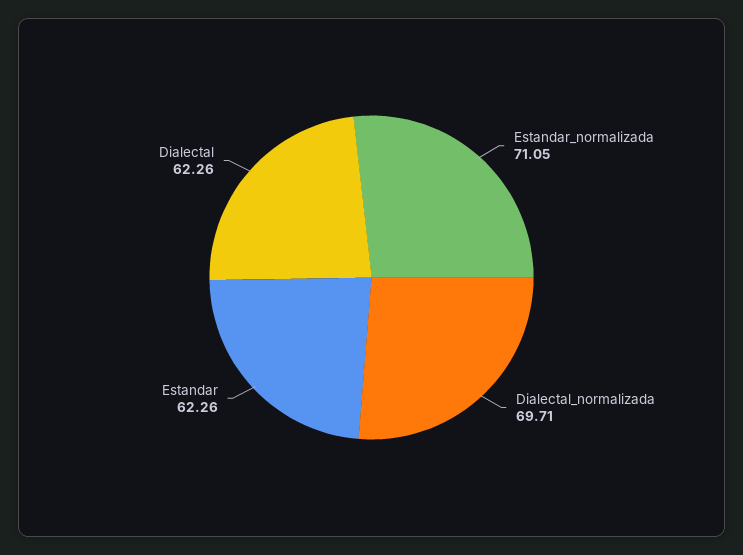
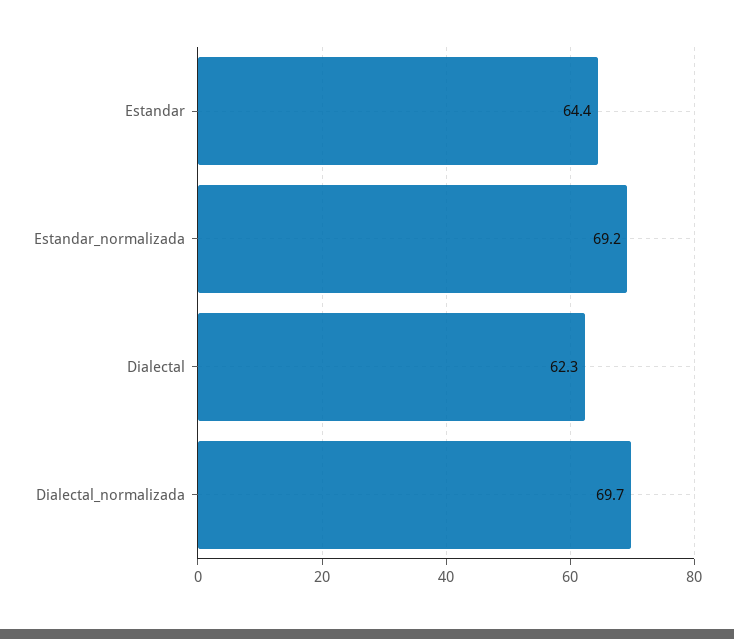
Estandar_normalizada: 71.05 -> 69.2
Estandar: 62.26 -> 64.4

